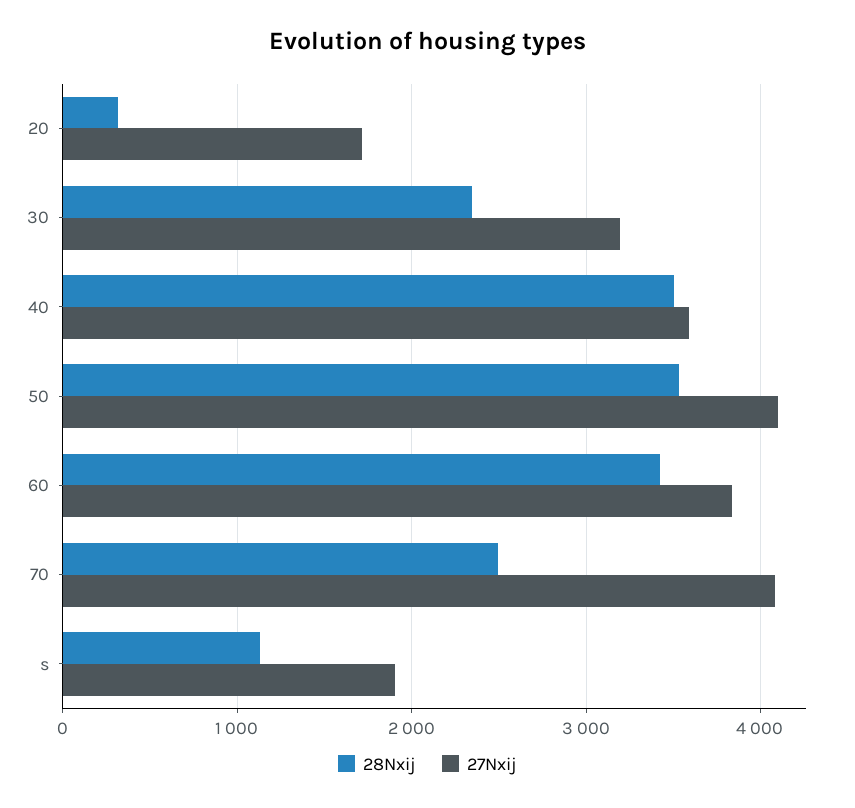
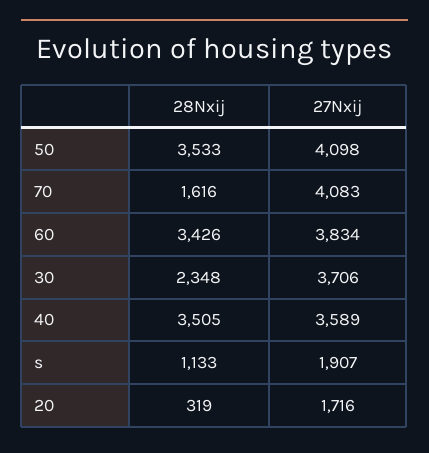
27Nxij, 30: 3200 -> 3706
28Nxij, 70: 2500 -> 1616

